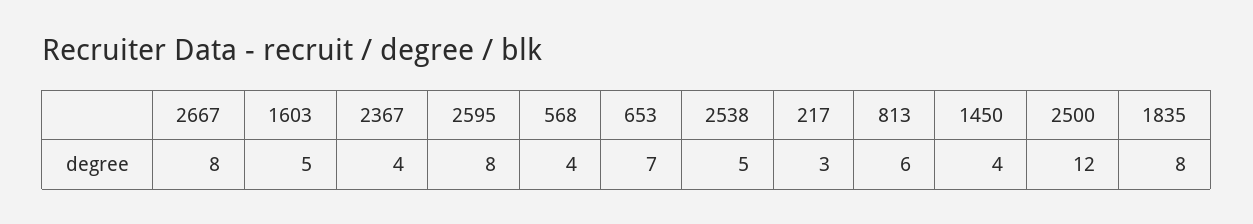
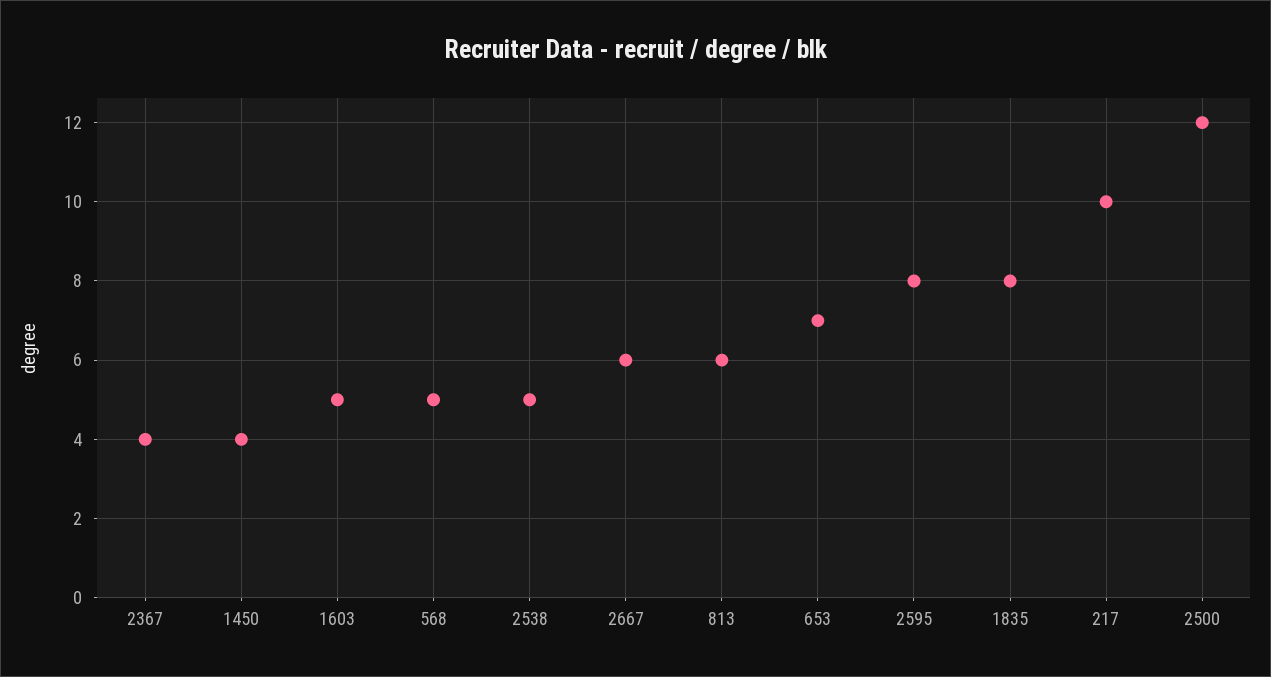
2667: 8 -> 6
568: 4 -> 5
217: 3 -> 10

